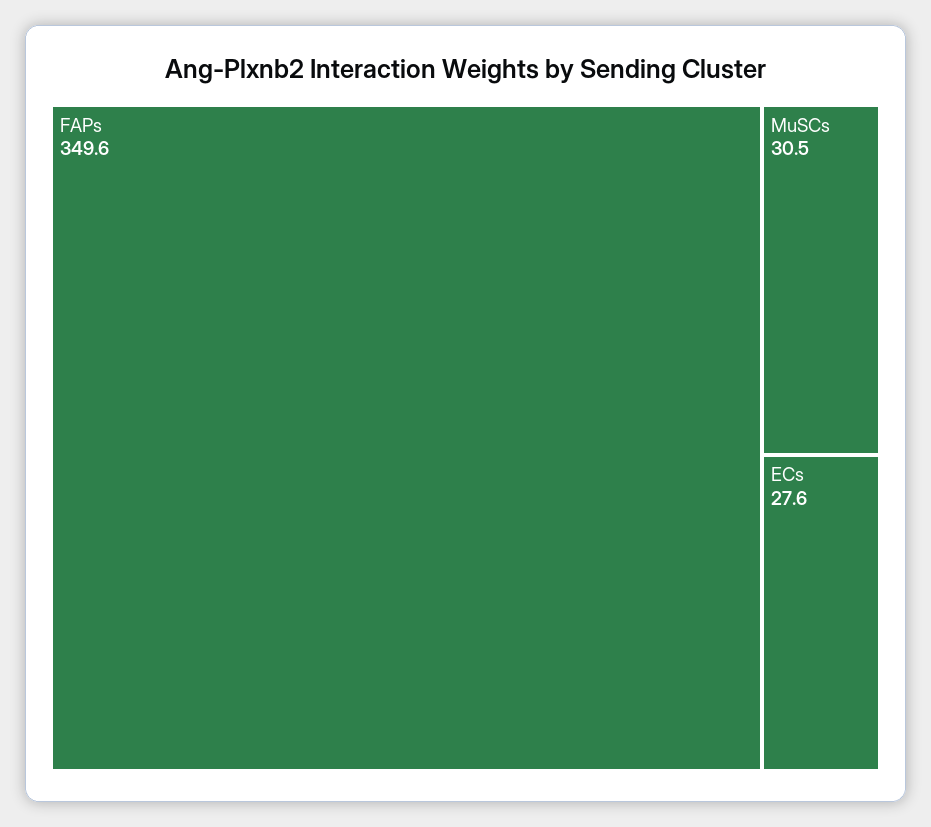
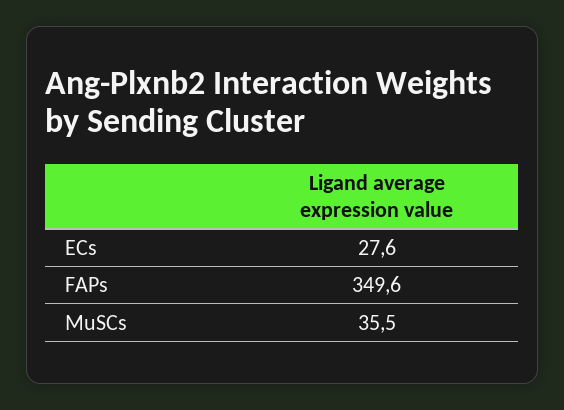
MuSCs: 30.5 -> 35.5

